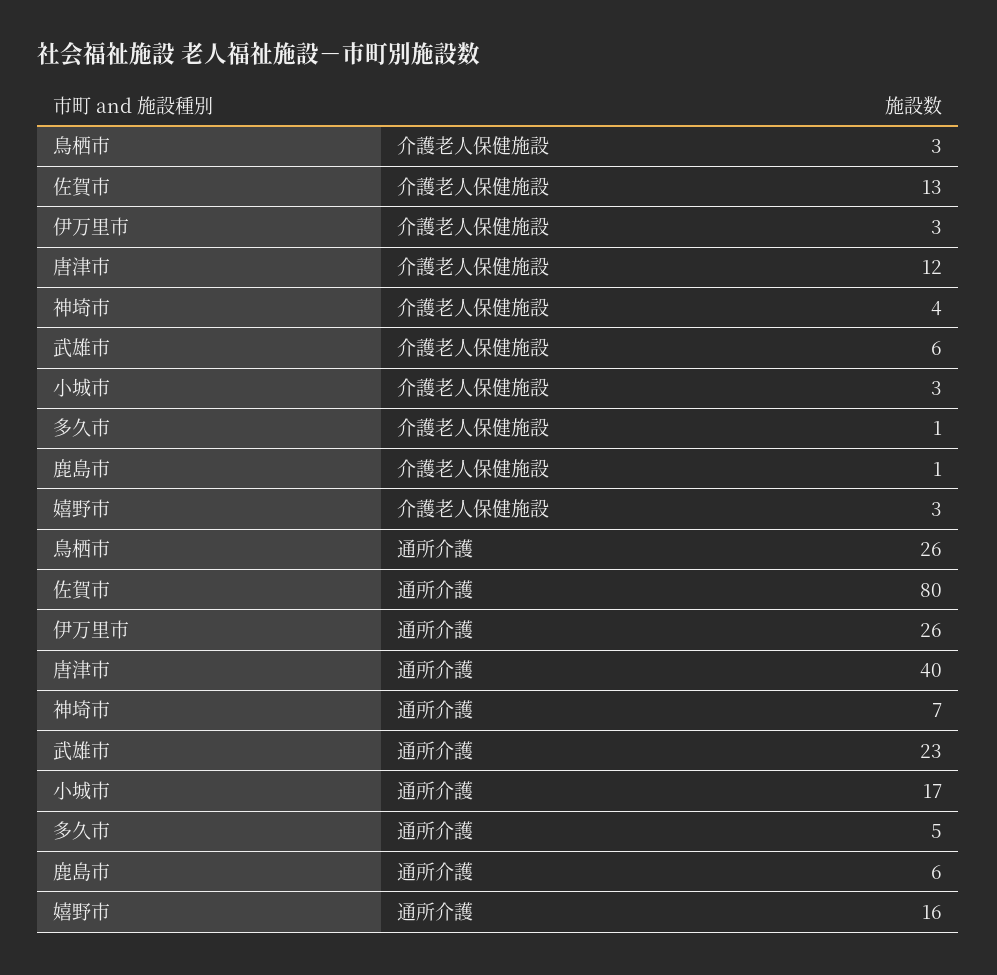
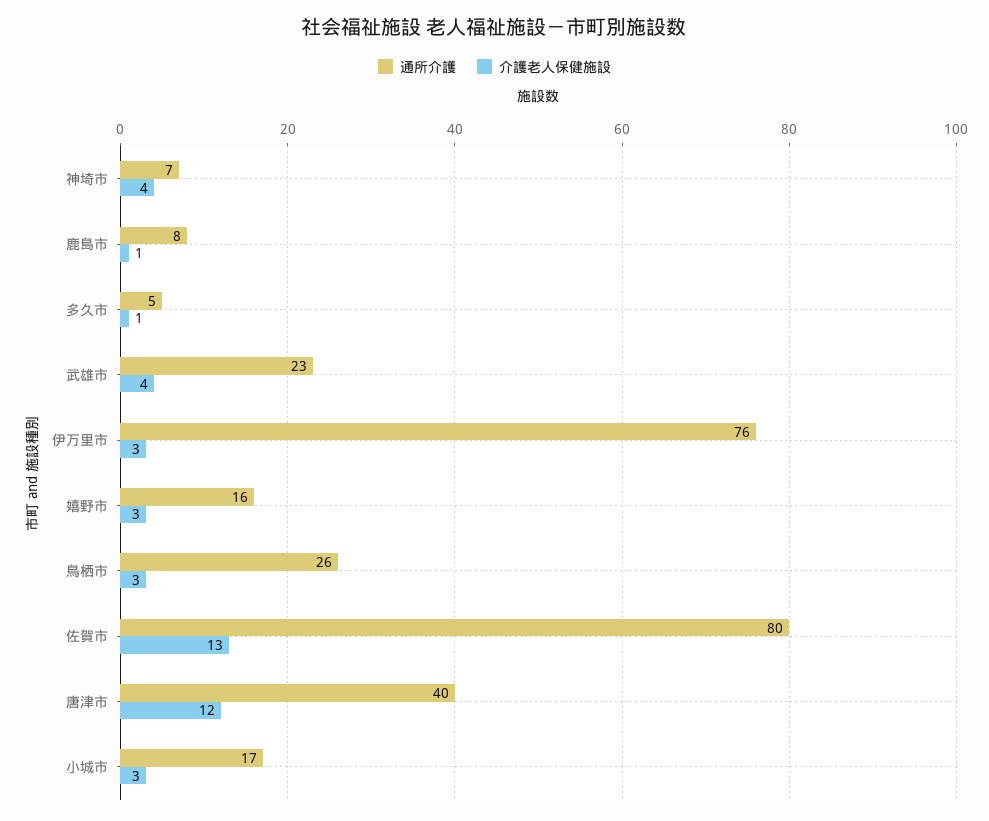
介護老人保健施設, 武雄市: 6 -> 4
通所介護, 伊万里市: 26 -> 76
通所介護, 鹿島市: 6 -> 8

